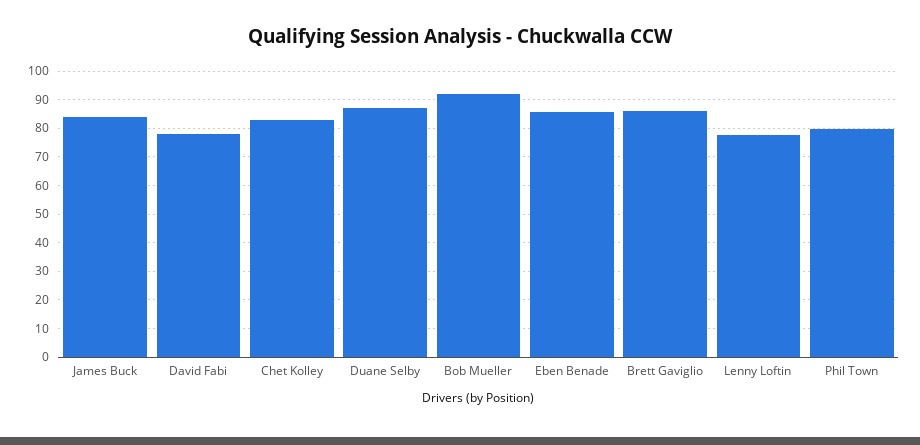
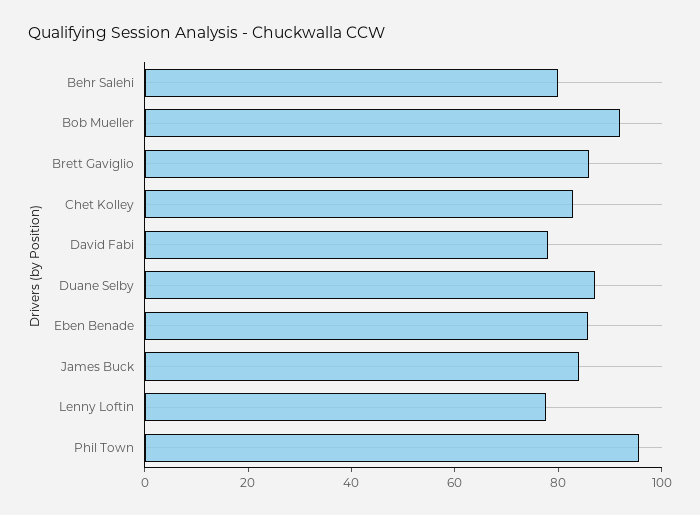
Phil Town: 80 -> 95
Behr Salehi: none -> 80

